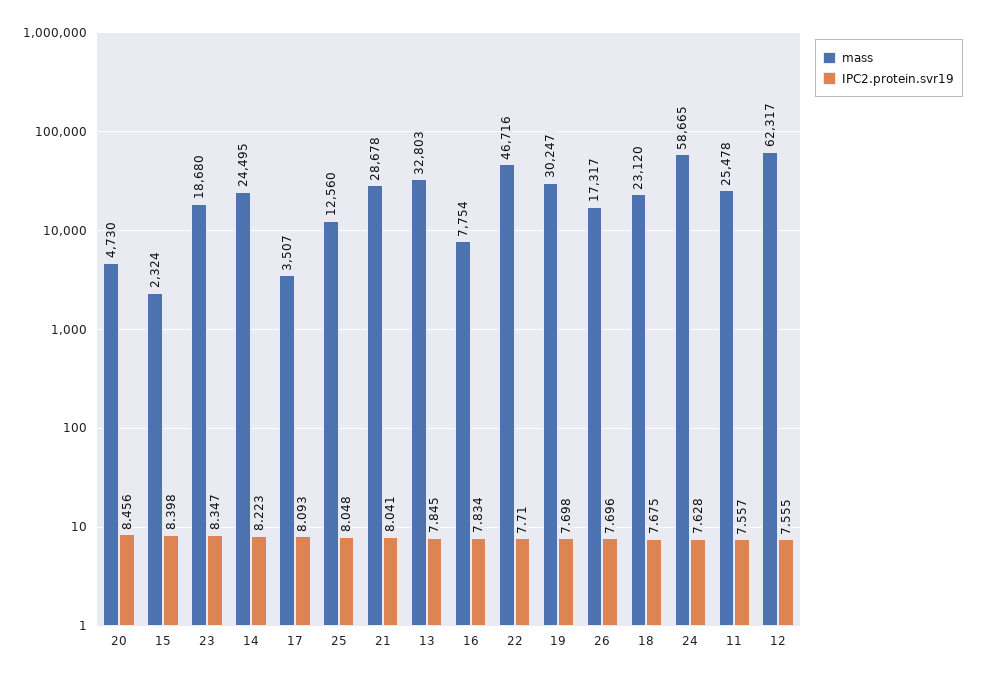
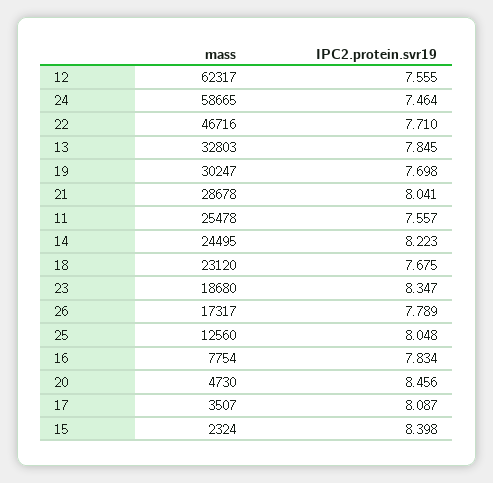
IPC2.protein.svr19, 17: 8.093 -> 8.087
IPC2.protein.svr19, 26: 7.696 -> 7.789
IPC2.protein.svr19, 24: 7.628 -> 7.464

